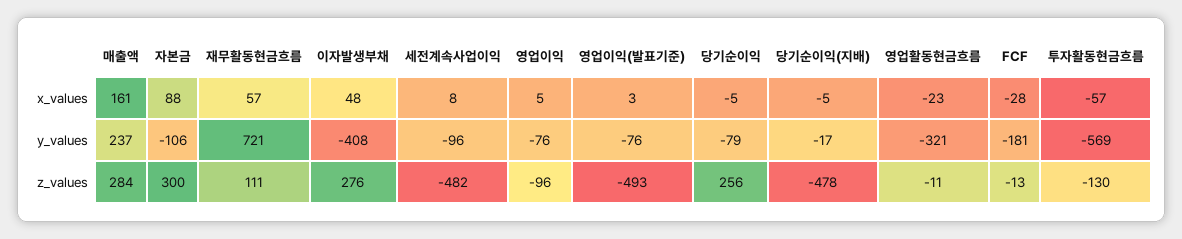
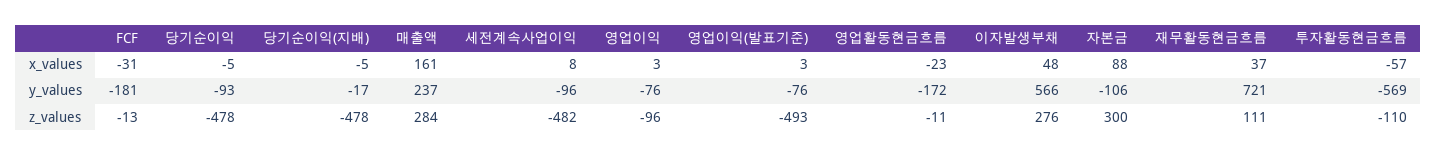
재무활동현금흐름, x_values: 57 -> 37
영업이익, x_values: 5 -> 3
FCF, x_values: -28 -> -31
이자발생부채, y_values: -408 -> 566
당기순이익, y_values: -79 -> -93
영업활동현금흐름, y_values: -321 -> -172
당기순이익, z_values: 256 -> -478
투자활동현금흐름, z_values: -130 -> -110

